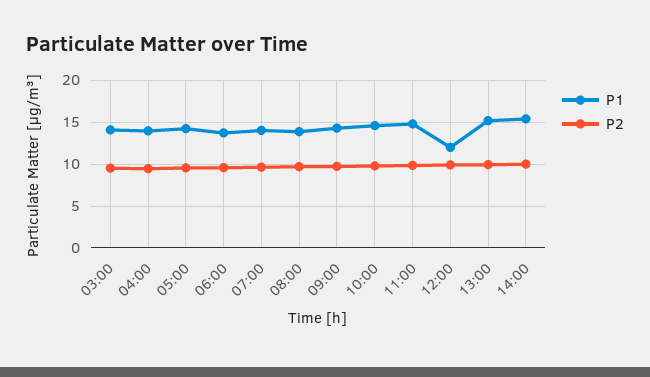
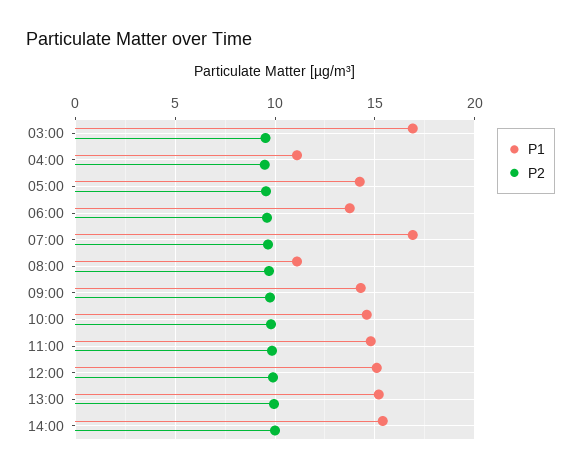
P1, 03:00: 14 -> 17
P1, 04:00: 14 -> 11
P1, 07:00: 14 -> 17
P1, 08:00: 14 -> 11
P1, 12:00: 12 -> 15

